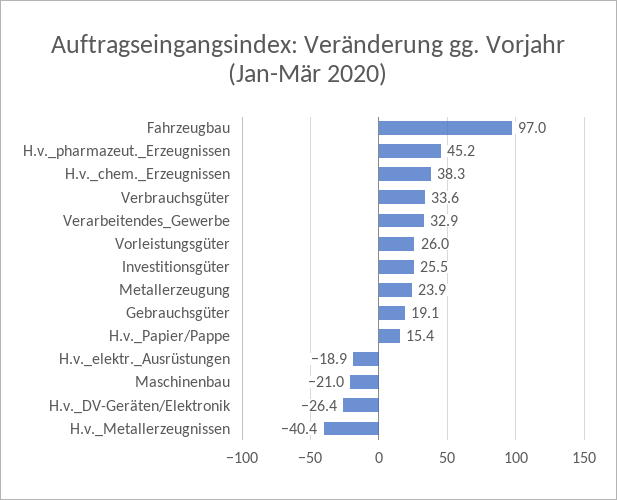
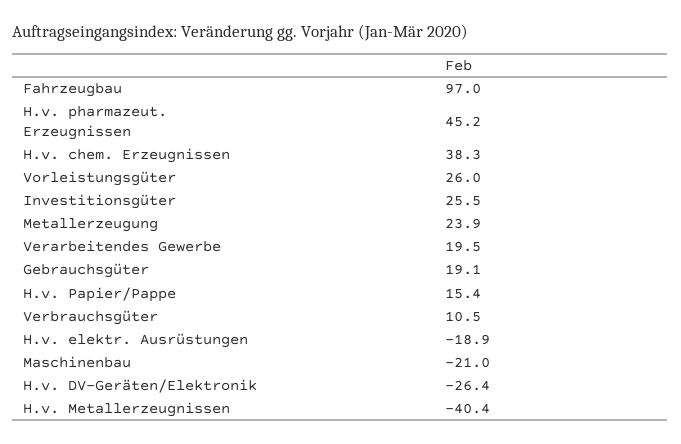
Verbrauchsgüter: 33.6 -> 10.5
Verarbeitendes_Gewerbe: 32.9 -> 19.5

